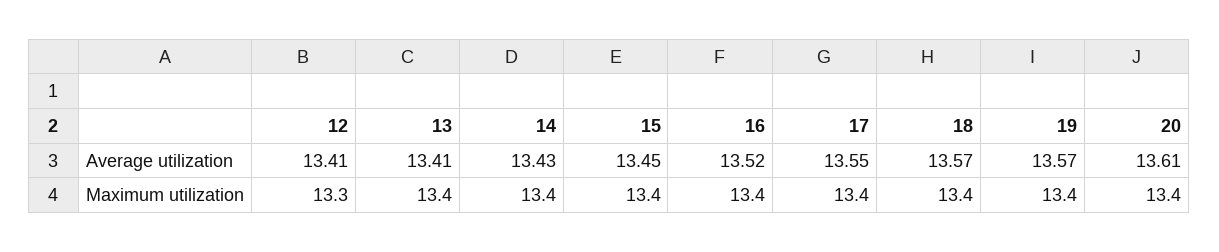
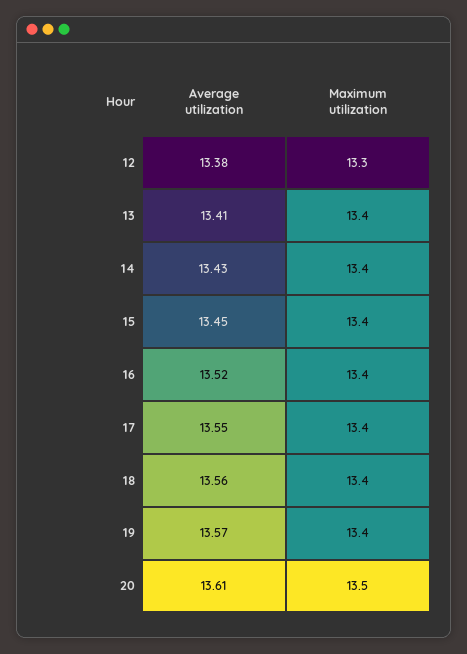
12, Average utilization: 13.41 -> 13.38
18, Average utilization: 13.57 -> 13.56
20, Maximum utilization: 13.4 -> 13.5

